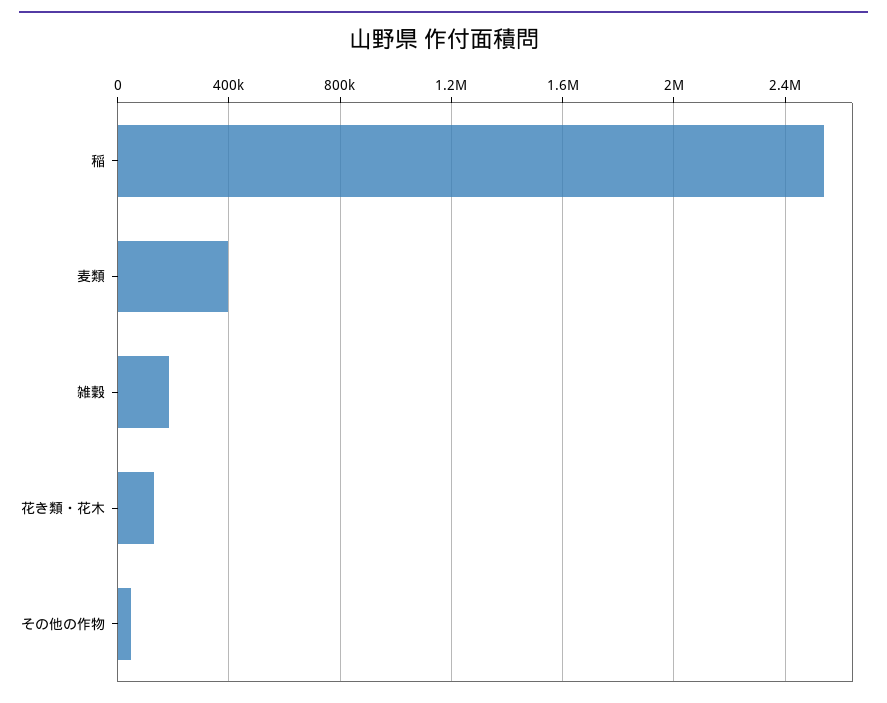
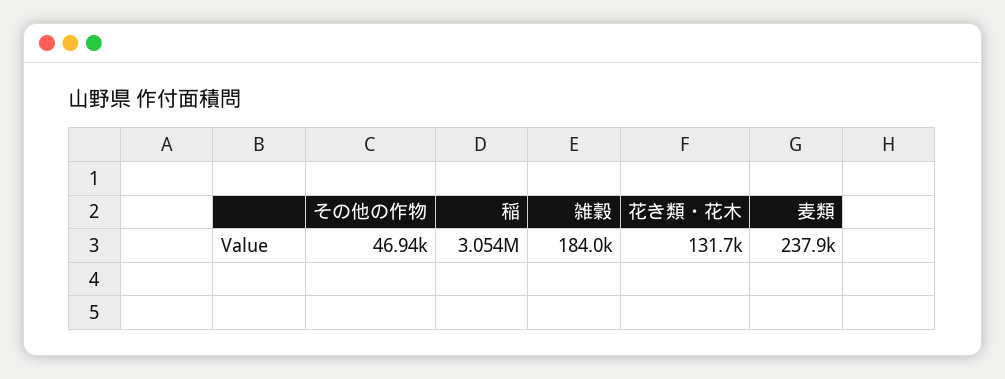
稲: 2550000 -> 3054000
麦類: 400000 -> 237900

